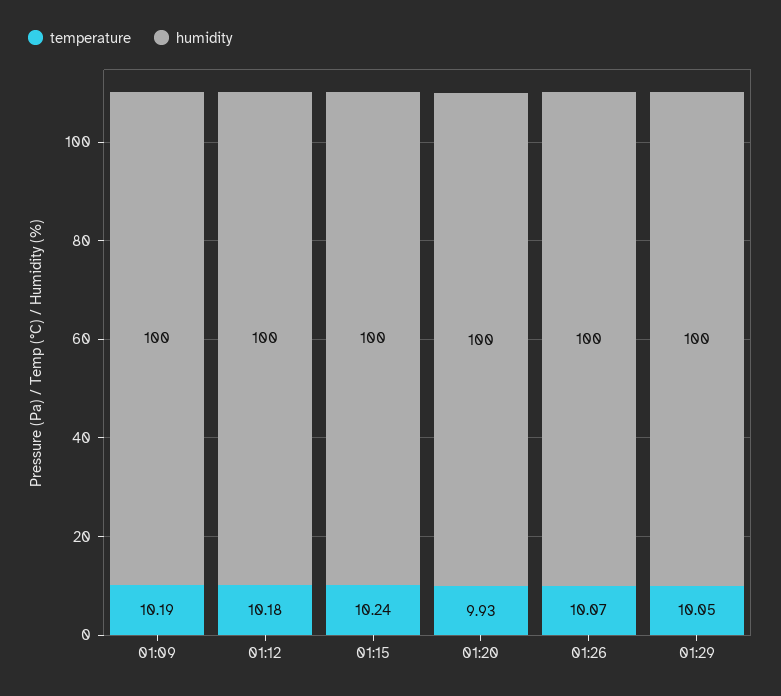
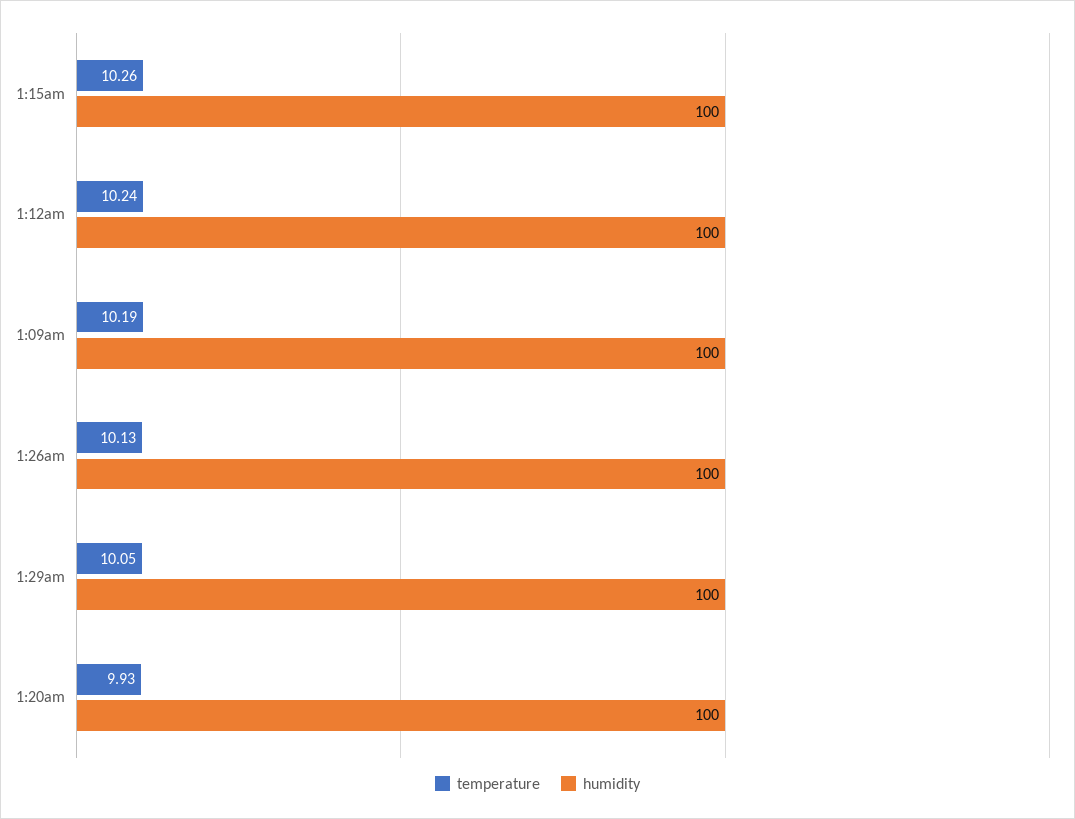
temperature, 01:12: 10.18 -> 10.24
temperature, 01:15: 10.24 -> 10.26
temperature, 01:26: 10.07 -> 10.13

